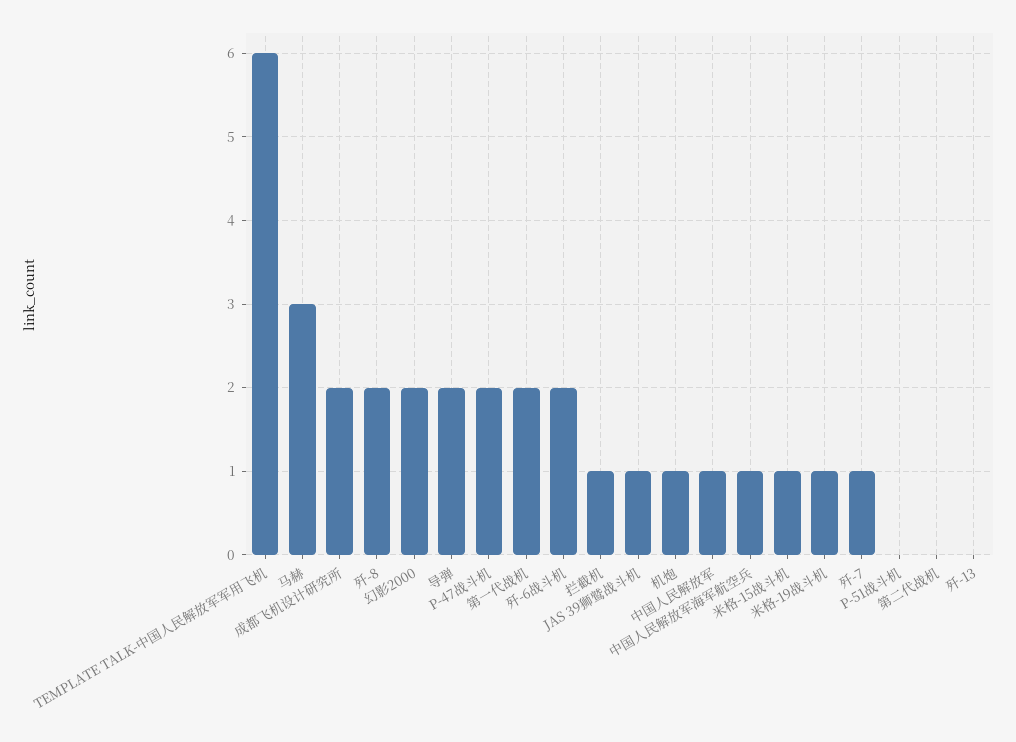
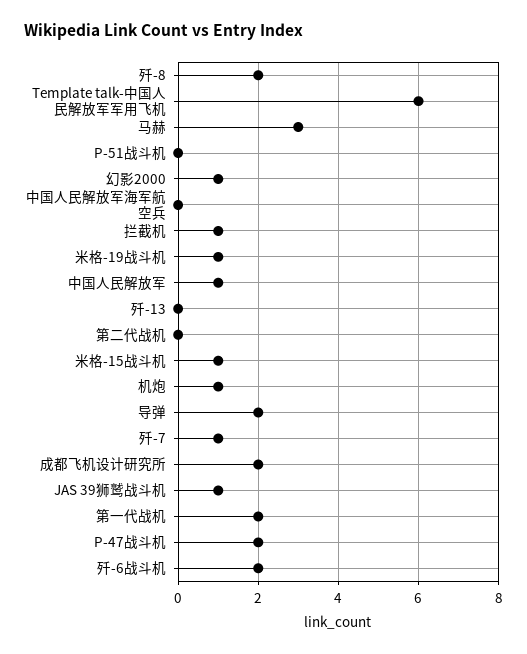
幻影2000: 2 -> 1
中国人民解放军海军航空兵: 1 -> 0

